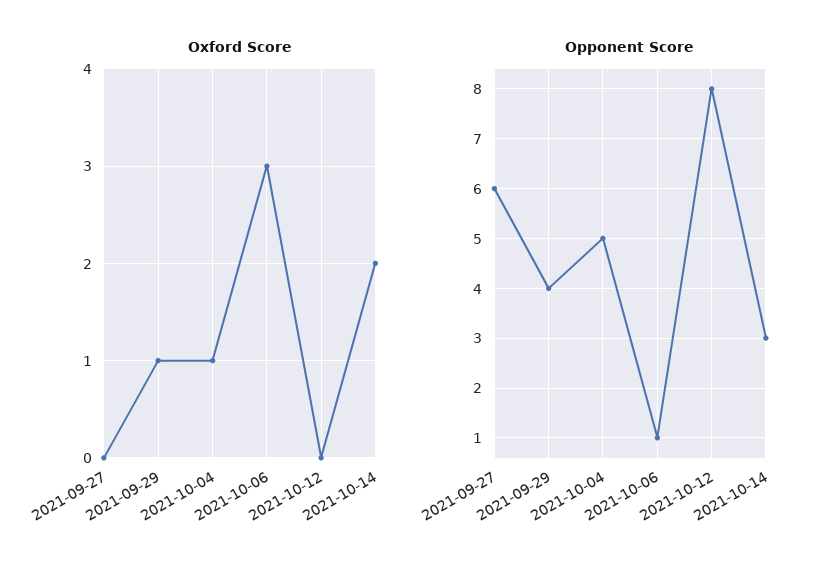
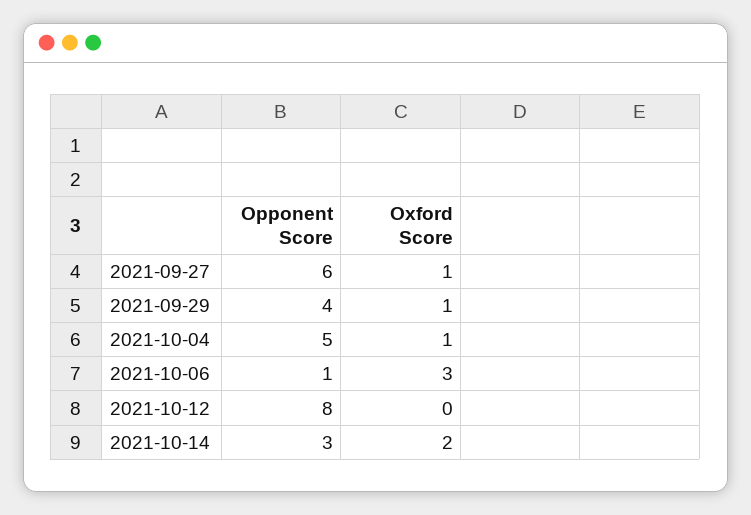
Oxford Score, 2021-09-27: 0 -> 1

